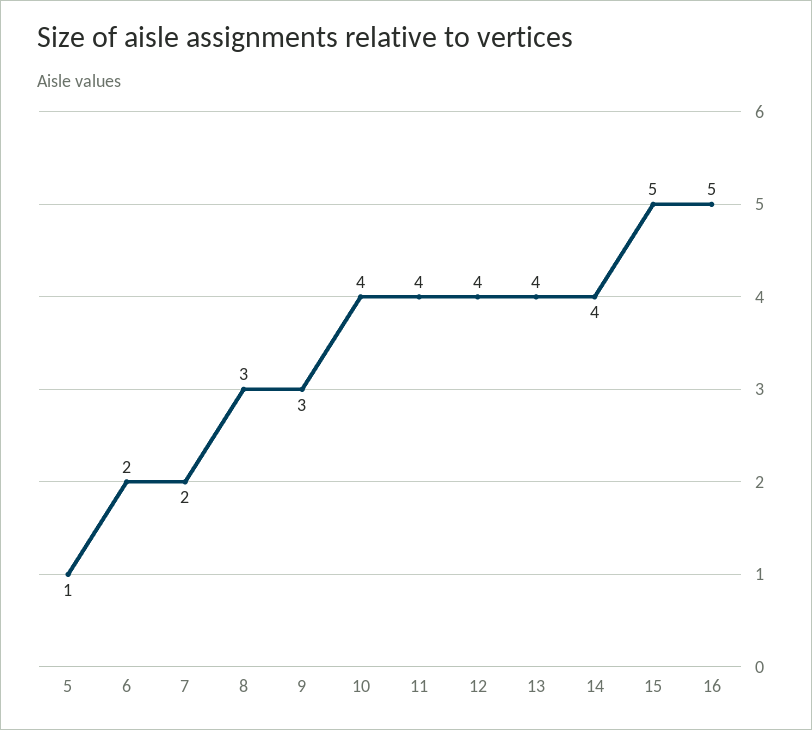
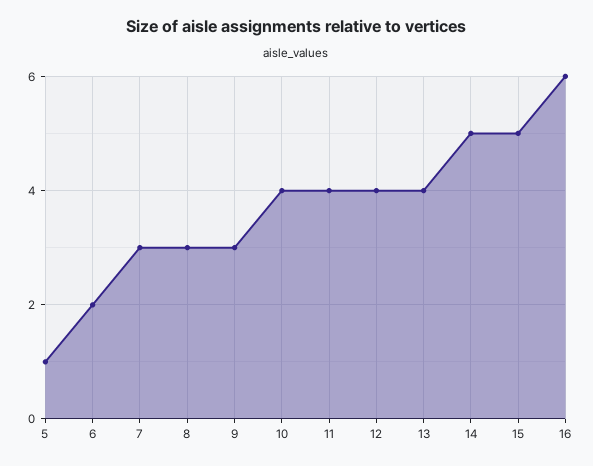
7: 2 -> 3
14: 4 -> 5
16: 5 -> 6

